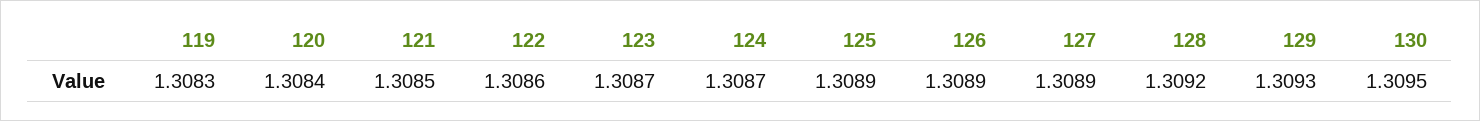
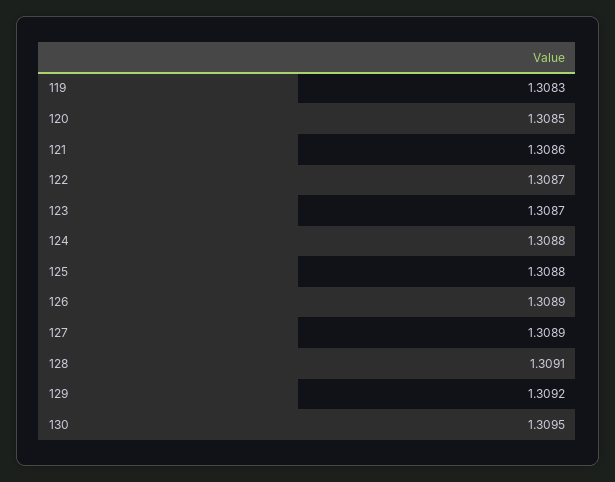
120: 1.3084 -> 1.3085
121: 1.3085 -> 1.3086
122: 1.3086 -> 1.3087
124: 1.3087 -> 1.3088
125: 1.3089 -> 1.3088
128: 1.3092 -> 1.3091
129: 1.3093 -> 1.3092

